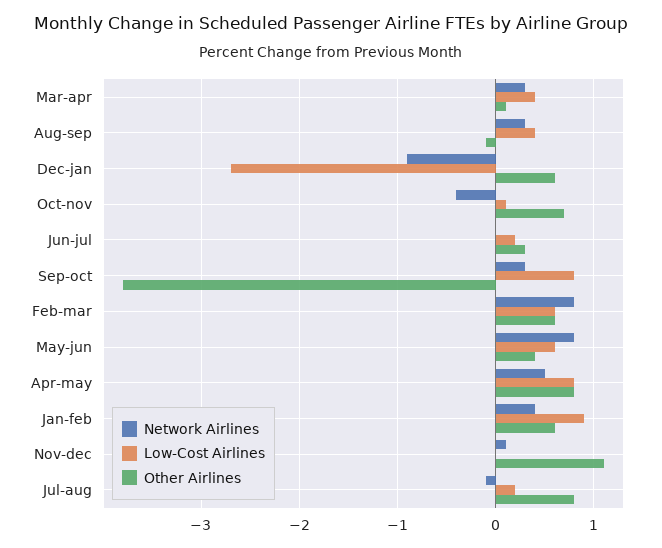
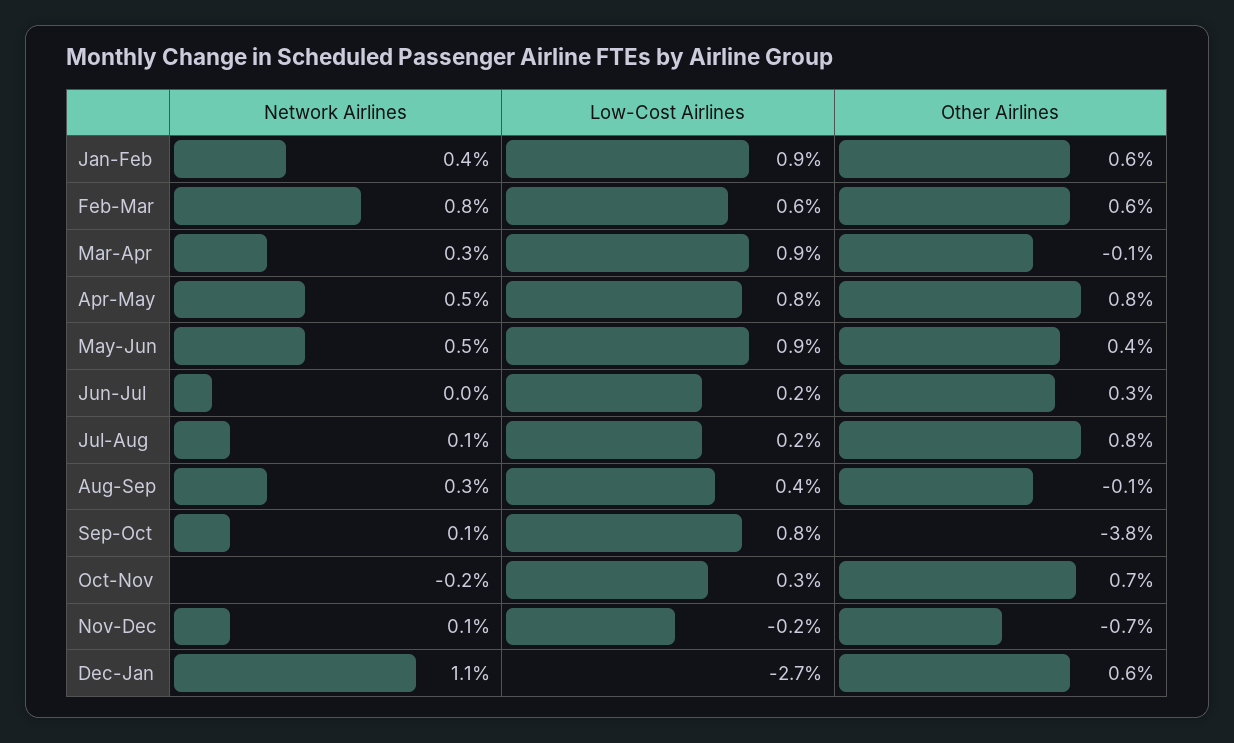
Low-Cost Airlines, Mar-apr: 0.4 -> 0.9
Other Airlines, Mar-apr: 0.1 -> -0.1
Network Airlines, Dec-jan: -0.9 -> 1.1
Network Airlines, Oct-nov: -0.4 -> -0.2
Low-Cost Airlines, Oct-nov: 0.1 -> 0.3
Network Airlines, Sep-oct: 0.3 -> 0.1
Network Airlines, May-jun: 0.8 -> 0.5
Low-Cost Airlines, May-jun: 0.6 -> 0.9
Low-Cost Airlines, Nov-dec: 0 -> -0.2
Other Airlines, Nov-dec: 1.1 -> -0.7
Network Airlines, Jul-aug: -0.1 -> 0.1

